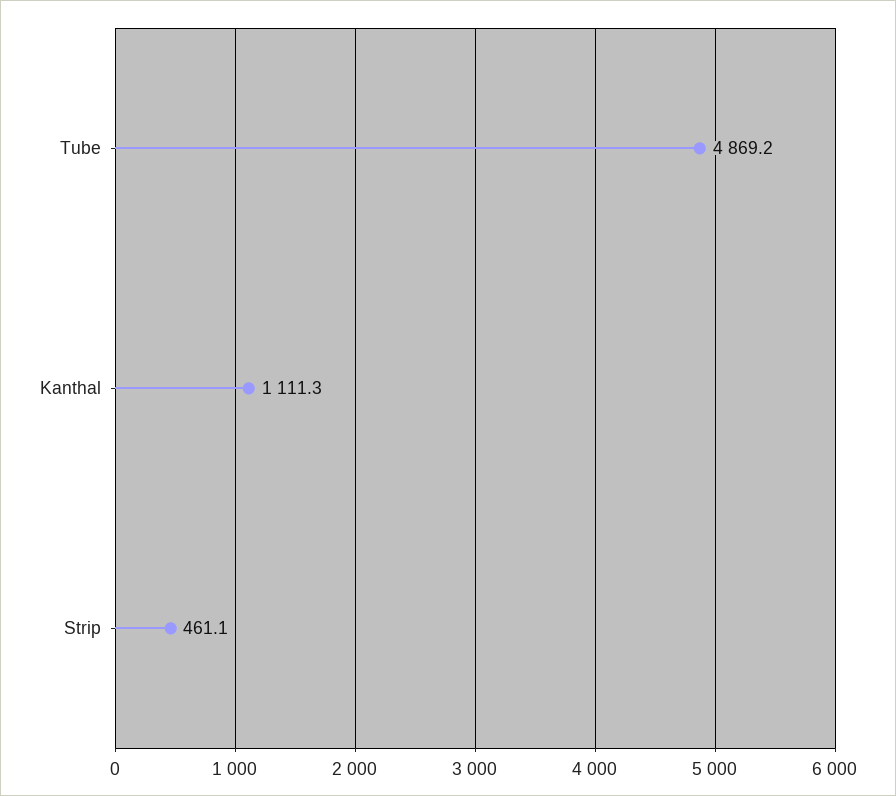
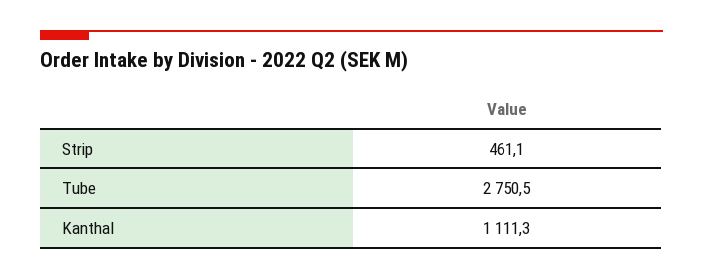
Tube: 4869.2 -> 2750.5

